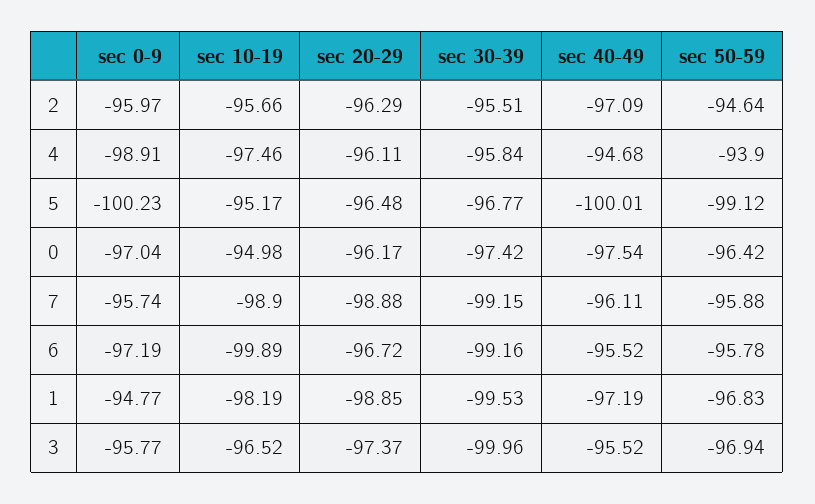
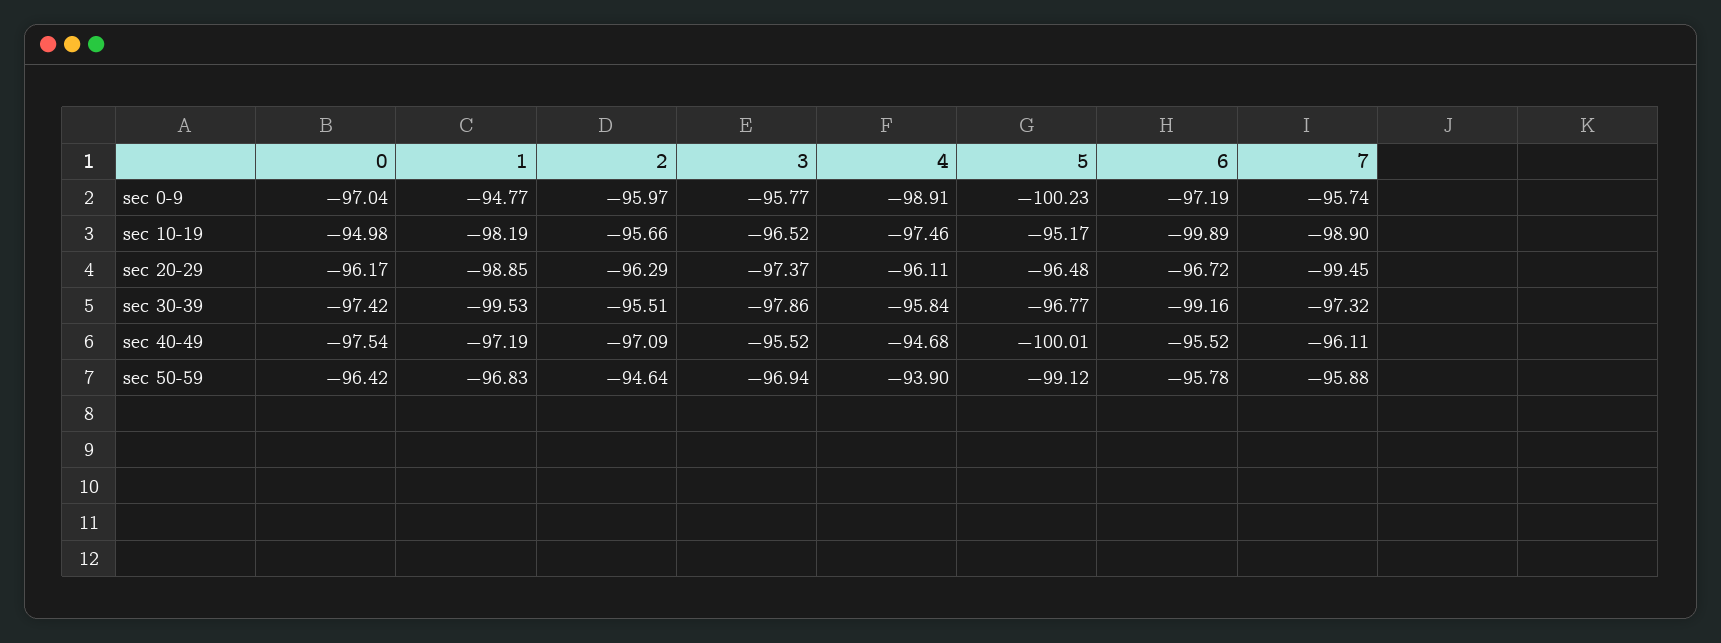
sec 20-29, 7: -98.88 -> -99.45
sec 30-39, 7: -99.15 -> -97.32
sec 30-39, 3: -99.96 -> -97.86

